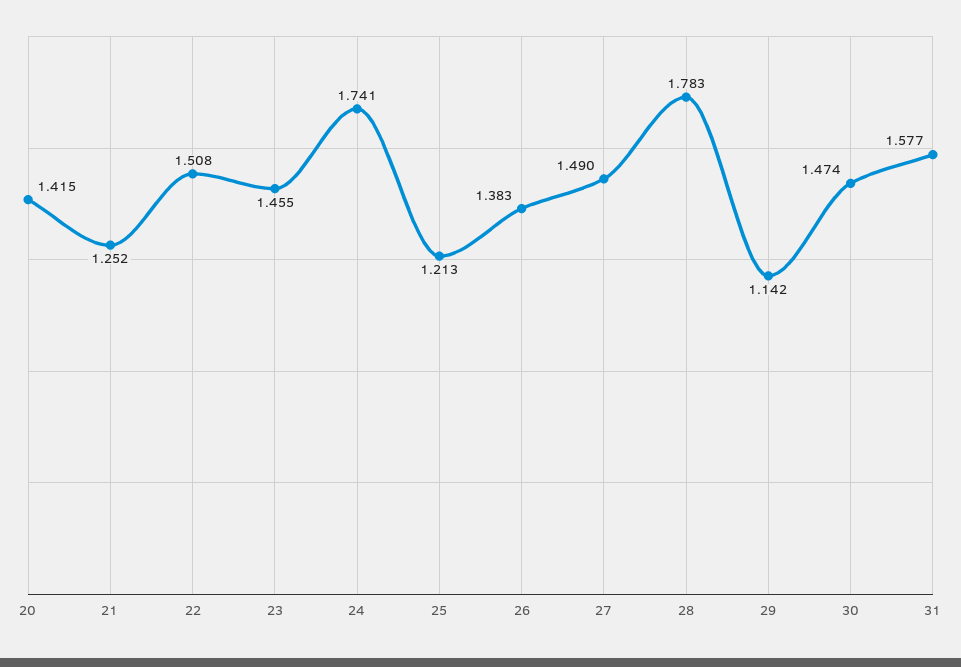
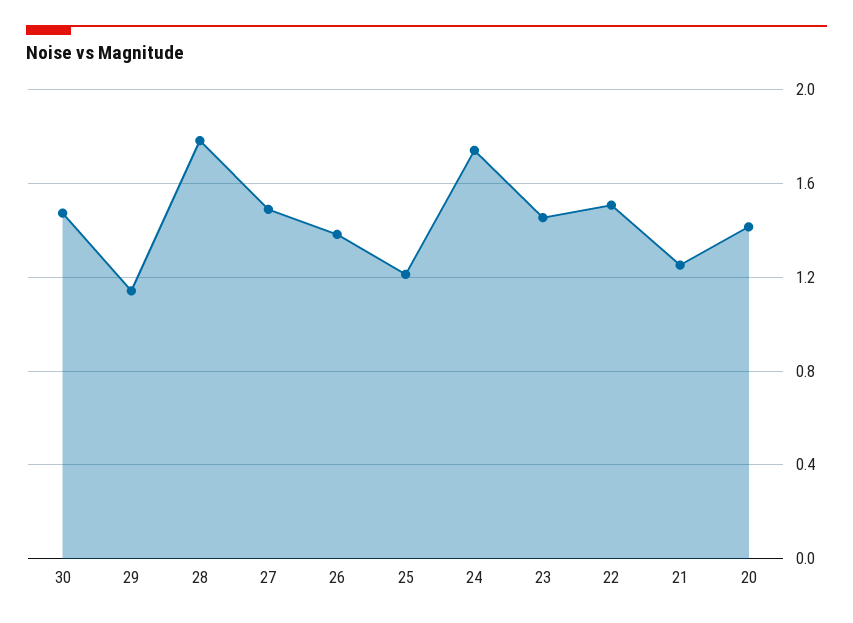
31: 1.577 -> none

